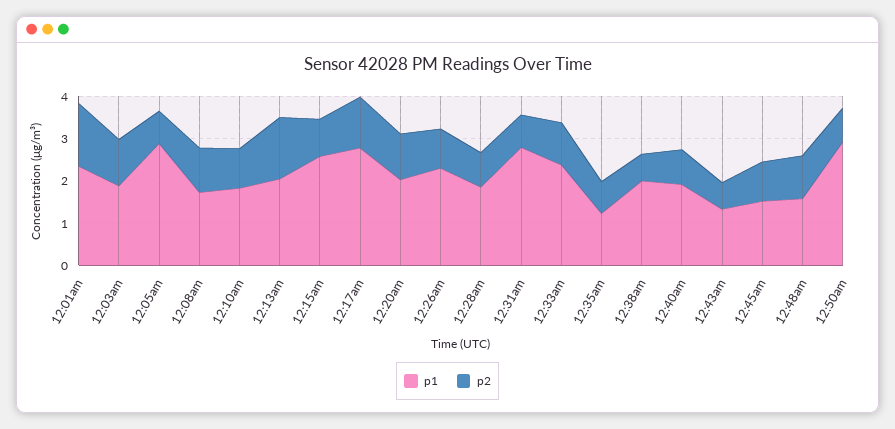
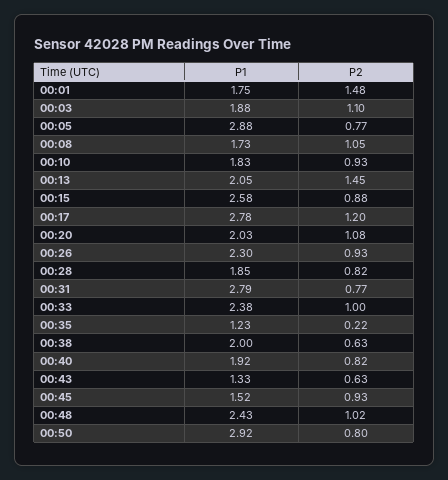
p1, 12:01am: 2.4 -> 1.75
p2, 12:35am: 0.8 -> 0.22
p1, 12:48am: 1.6 -> 2.43

